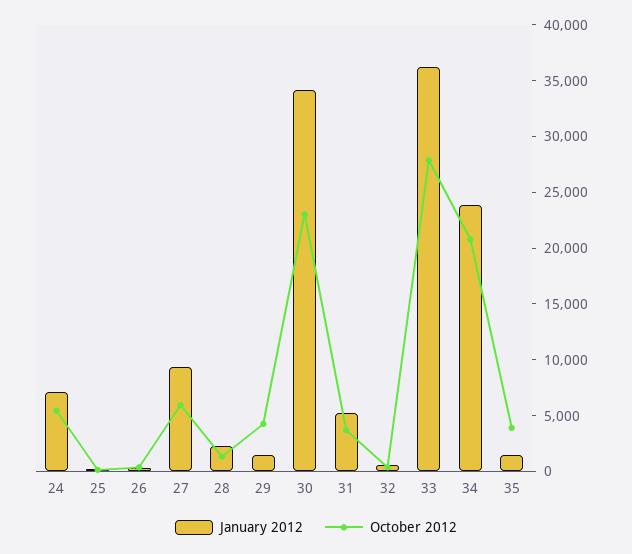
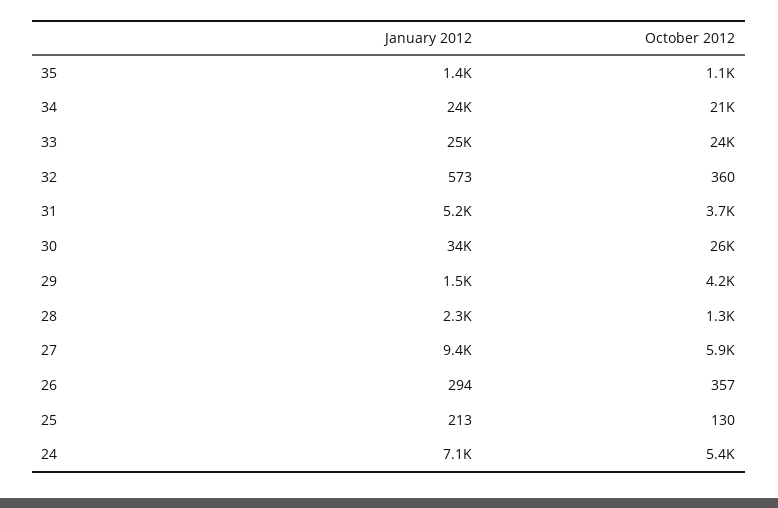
October 2012, 30: 23000 -> 26000
January 2012, 33: 36000 -> 25000
October 2012, 33: 28000 -> 24000
October 2012, 35: 4000 -> 1100

